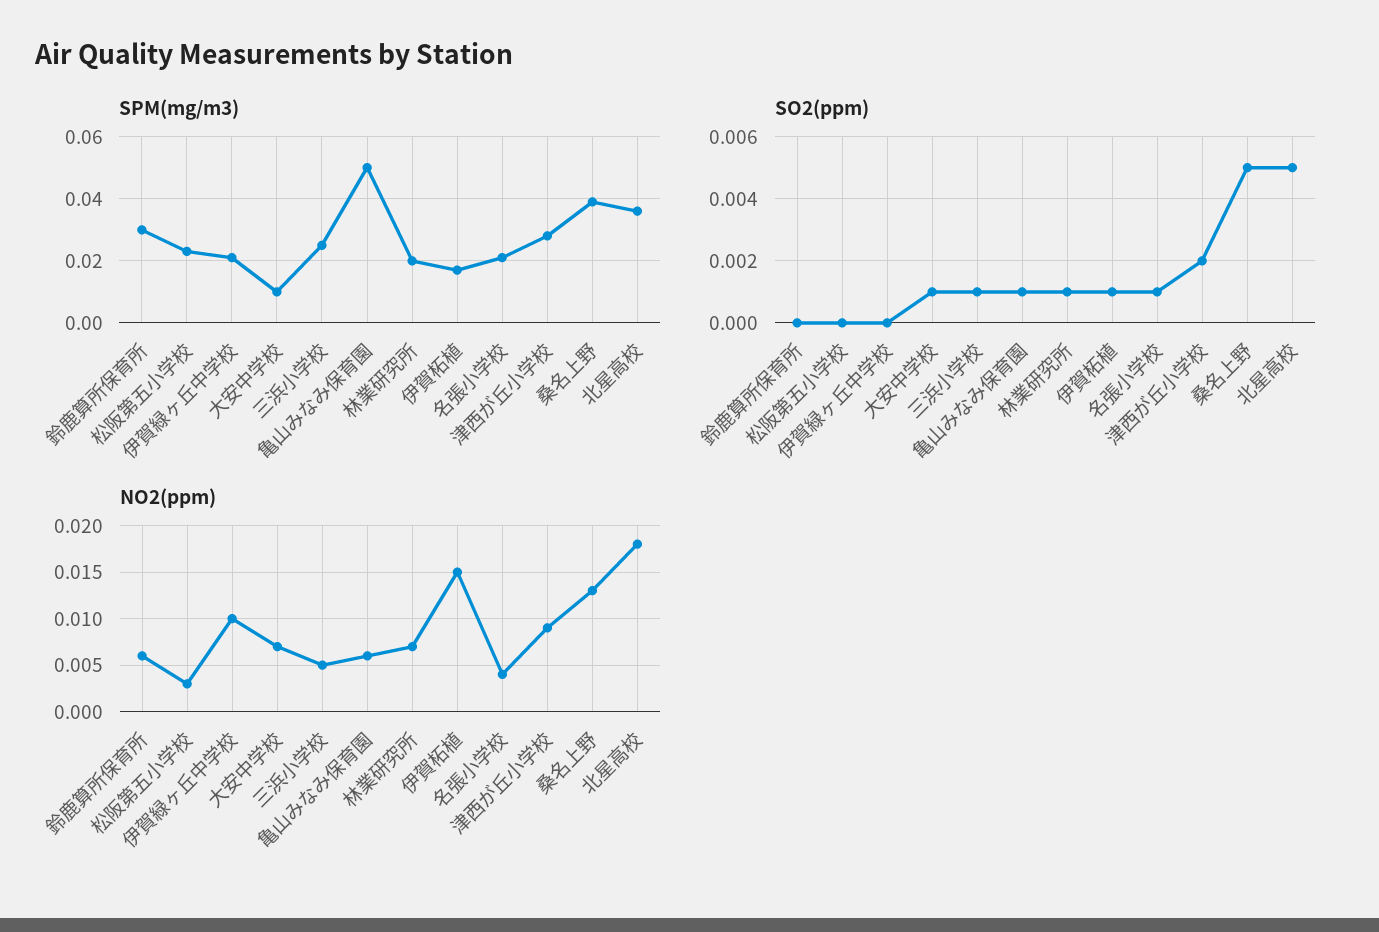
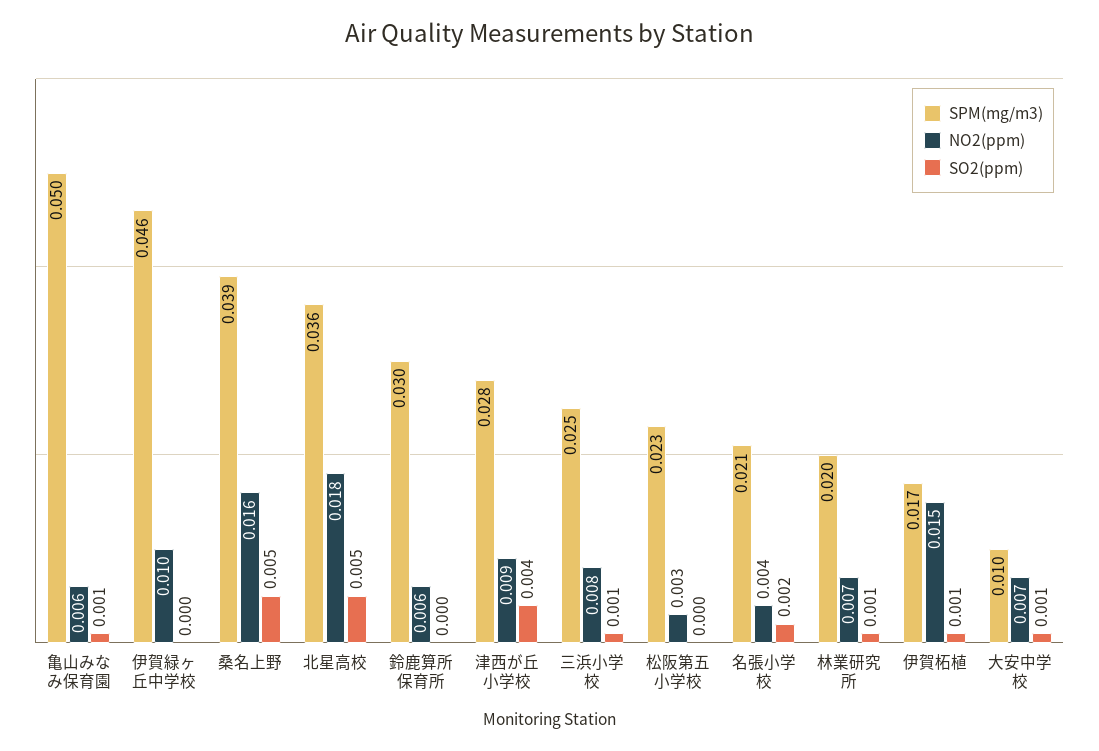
SPM(mg/m3), 伊賀緑ヶ丘中学校: 0.02 -> 0.046
SO2(ppm), 名張小学校: 0.001 -> 0.002
SO2(ppm), 津西が丘小学校: 0.002 -> 0.004
NO2(ppm), 三浜小学校: 0.005 -> 0.008
NO2(ppm), 桑名上野: 0.013 -> 0.016

